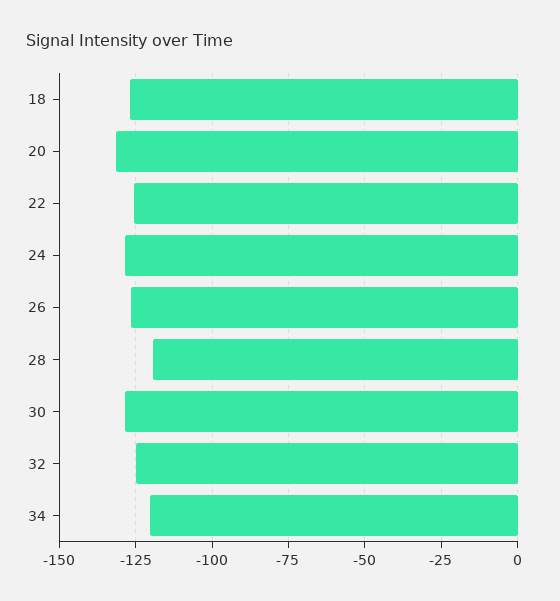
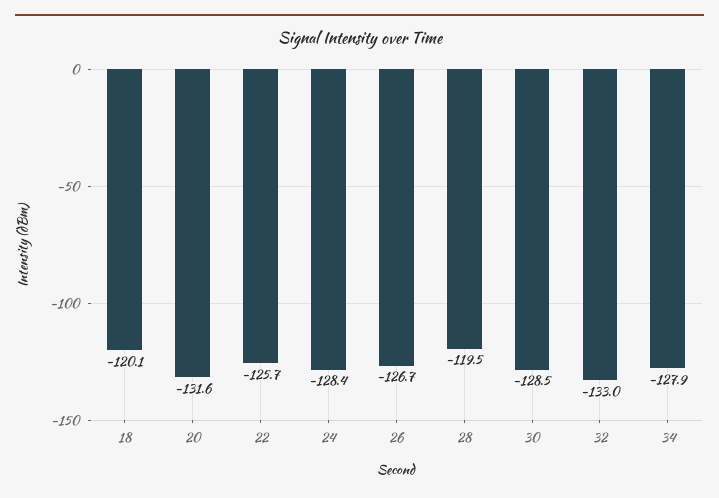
18: -127.5 -> -120.1
32: -125 -> -133
34: -120 -> -127.9

